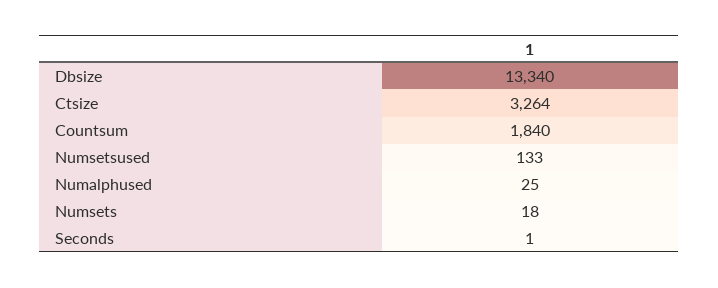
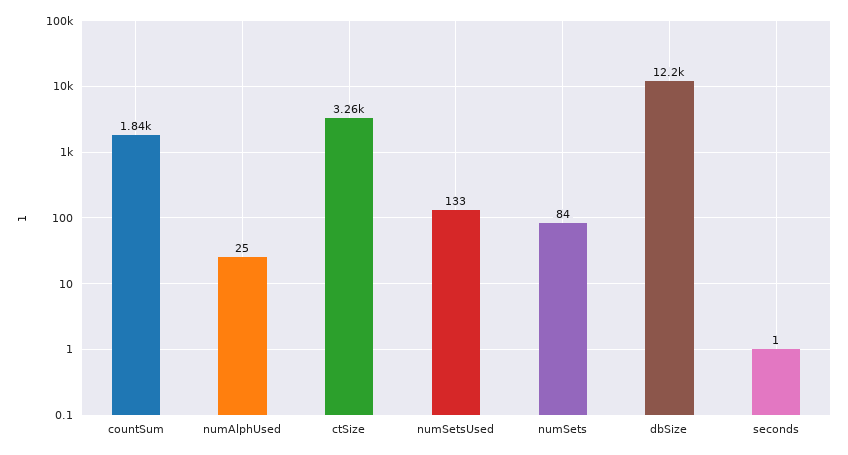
Dbsize: 13340 -> 12200
Numsets: 18 -> 84

